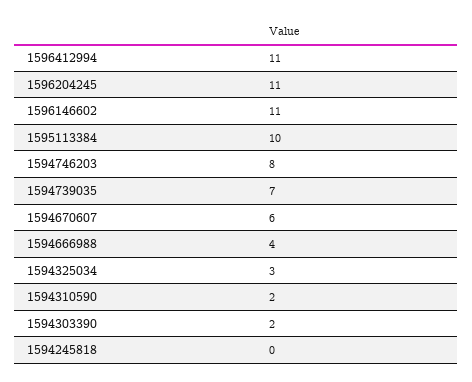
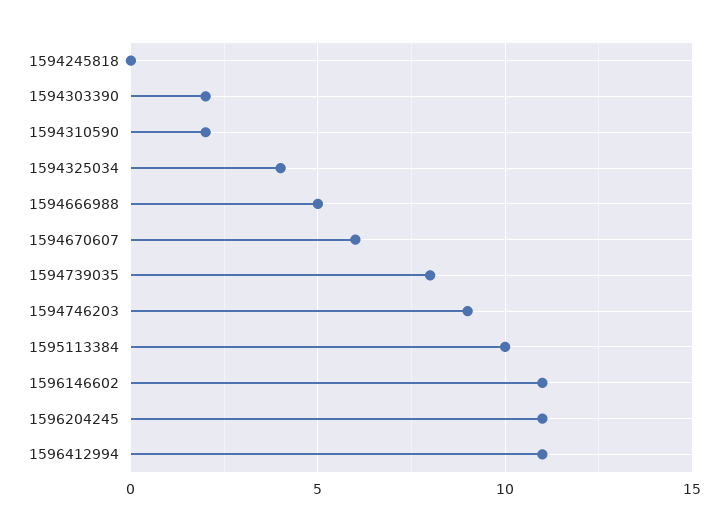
1594746203: 8 -> 9
1594739035: 7 -> 8
1594666988: 4 -> 5
1594325034: 3 -> 4

